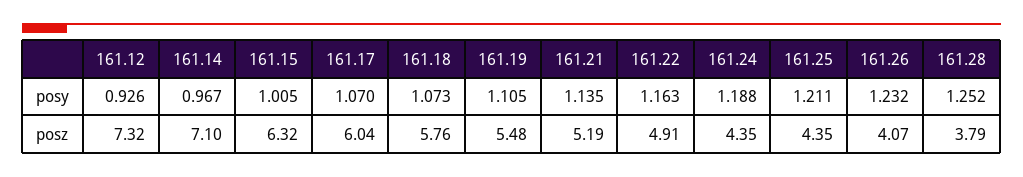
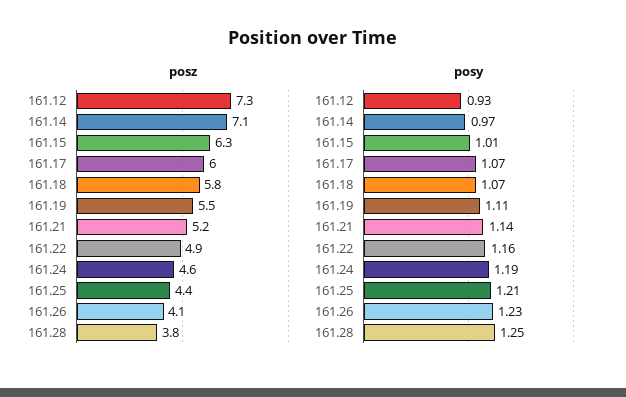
posz, 161.24: 4.35 -> 4.6

